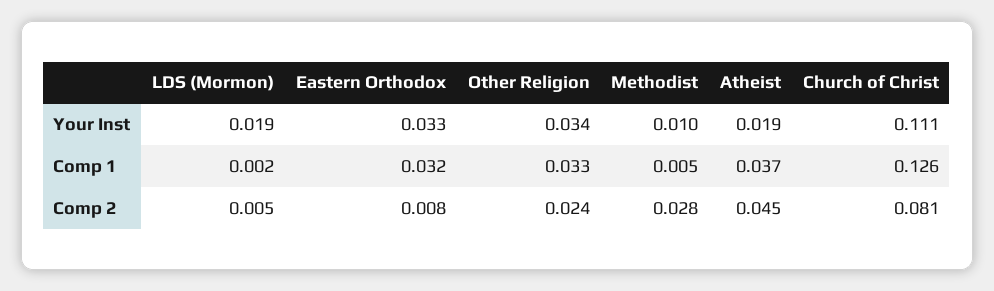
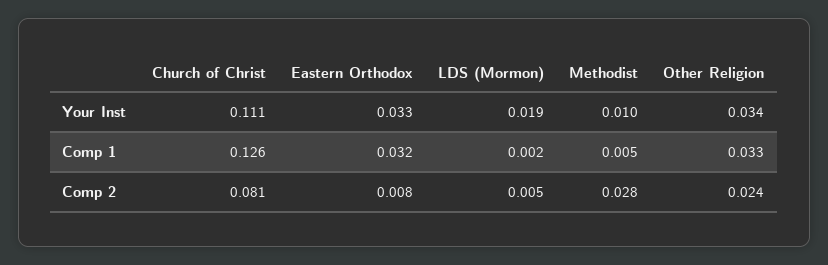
Atheist, Your Inst: 0.019 -> none
Atheist, Comp 1: 0.037 -> none
Atheist, Comp 2: 0.045 -> none

